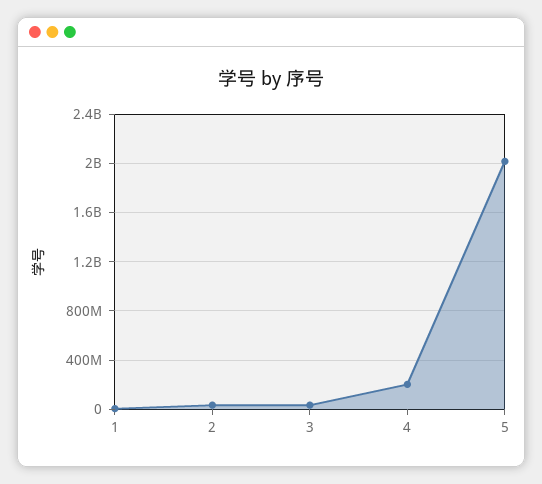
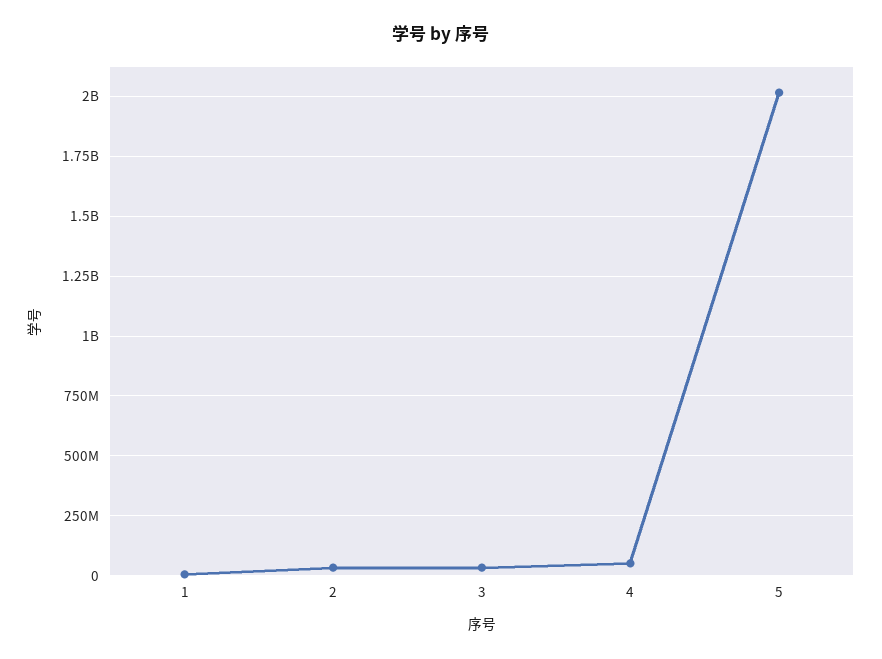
4: 200000000 -> 50000000

